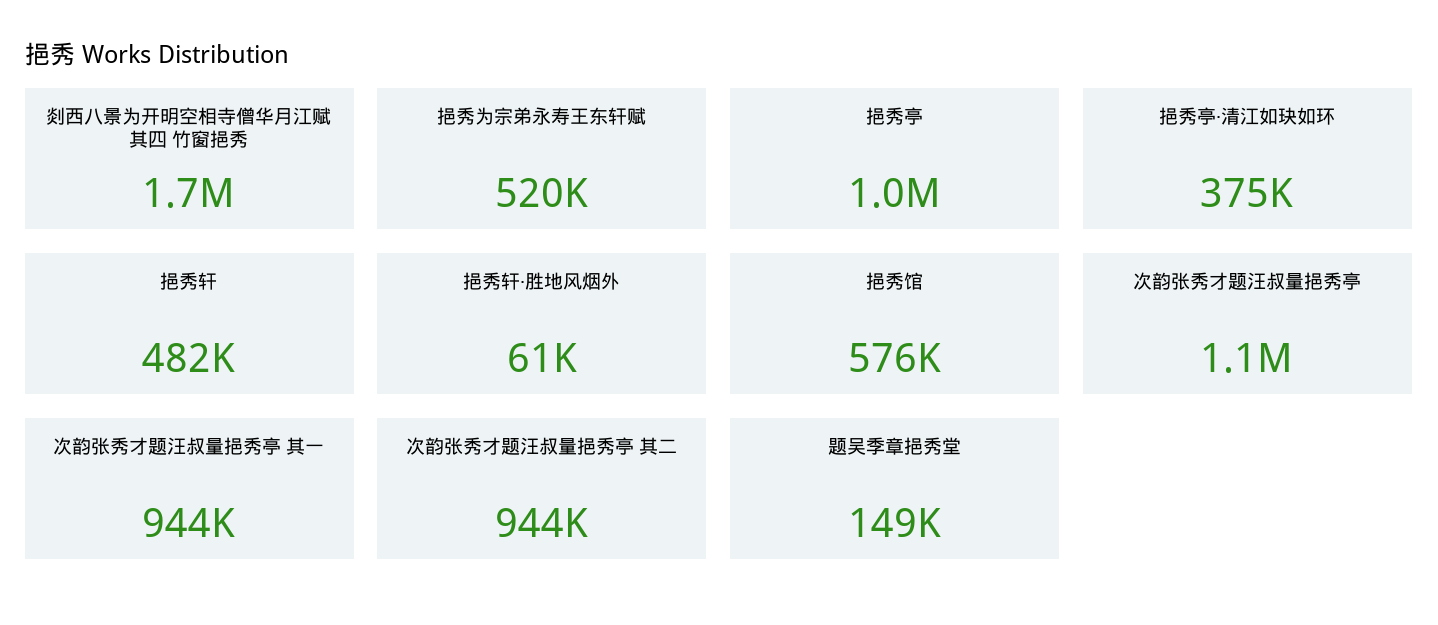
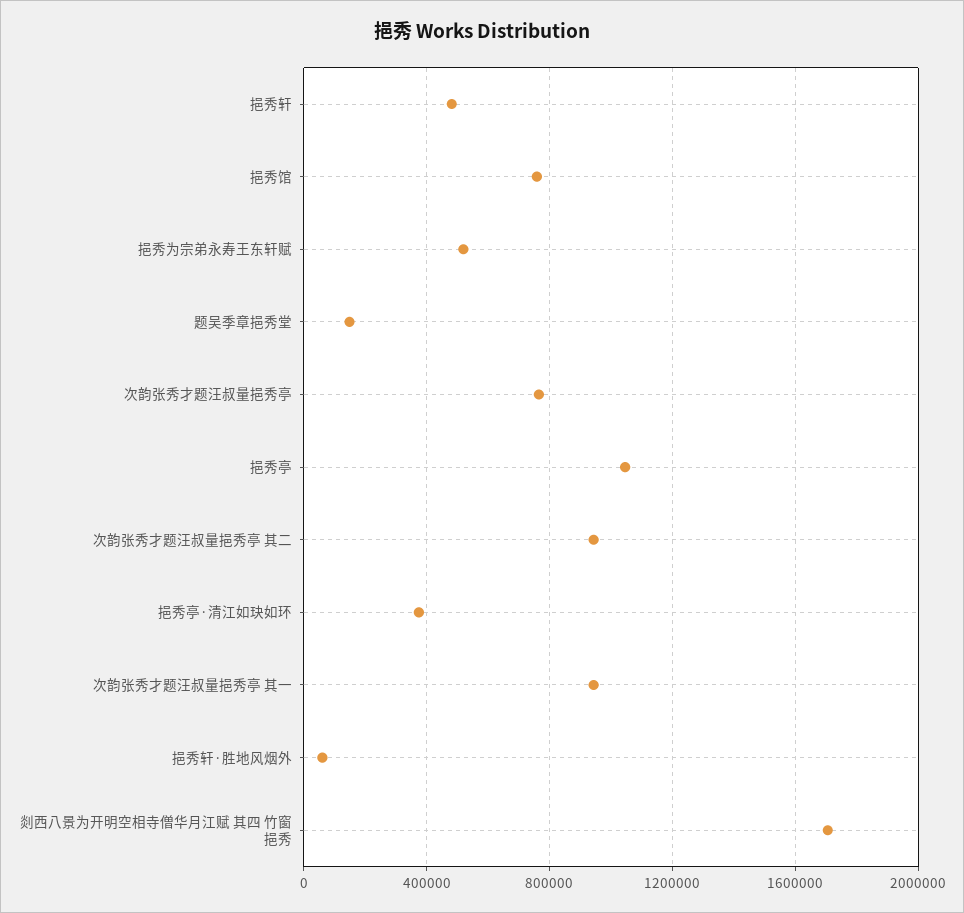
挹秀馆: 576000 -> 750000
次韵张秀才题汪叔量挹秀亭: 1100000 -> 750000

